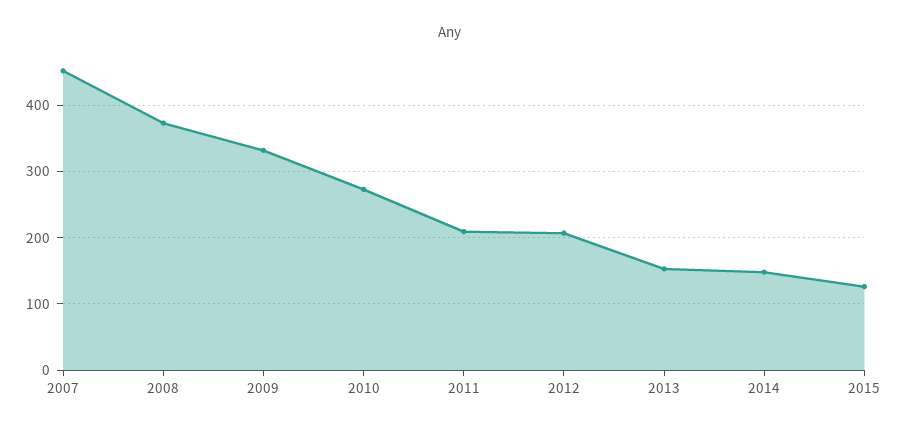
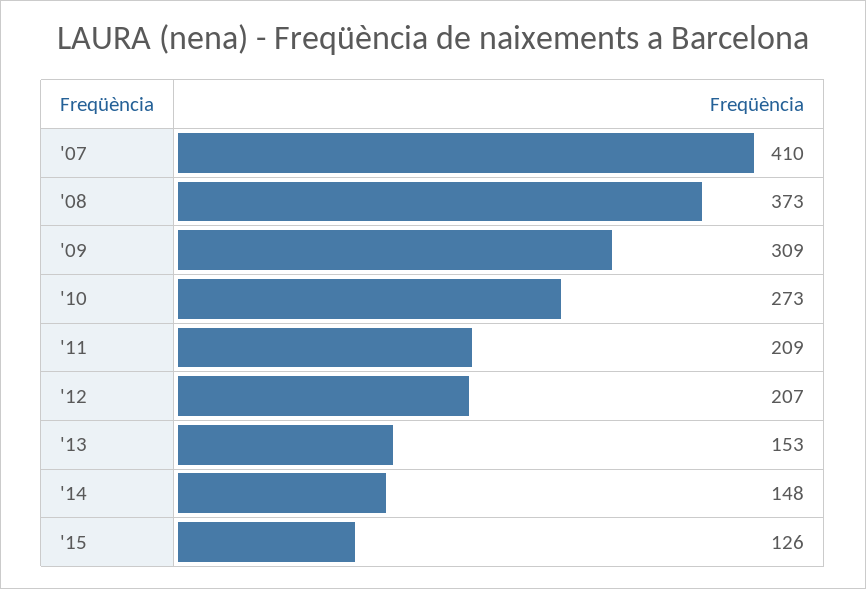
2007: 450 -> 410
2009: 330 -> 309

